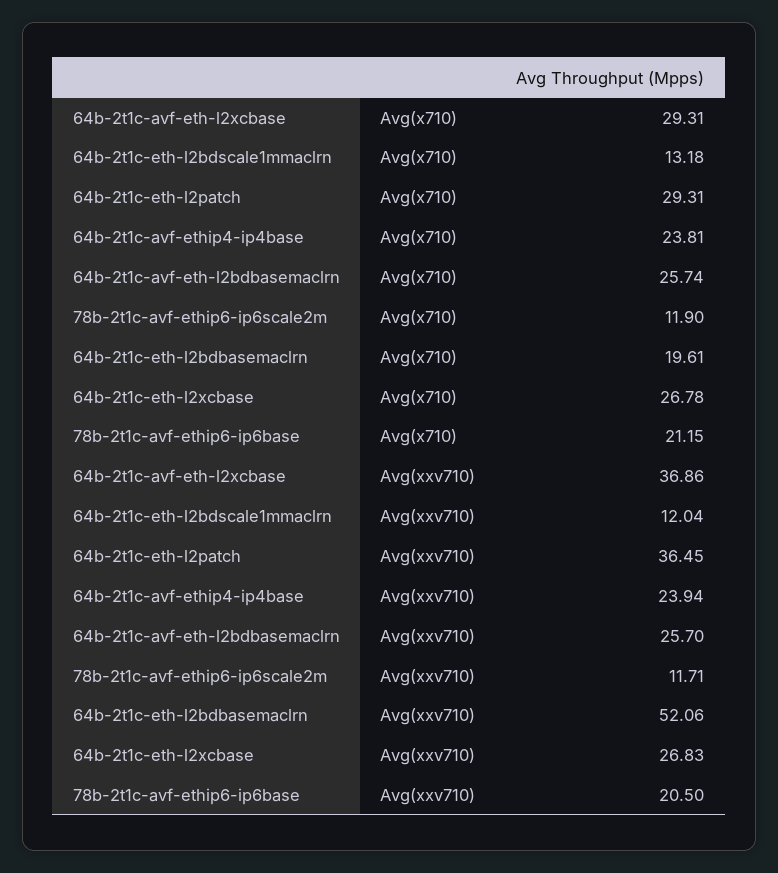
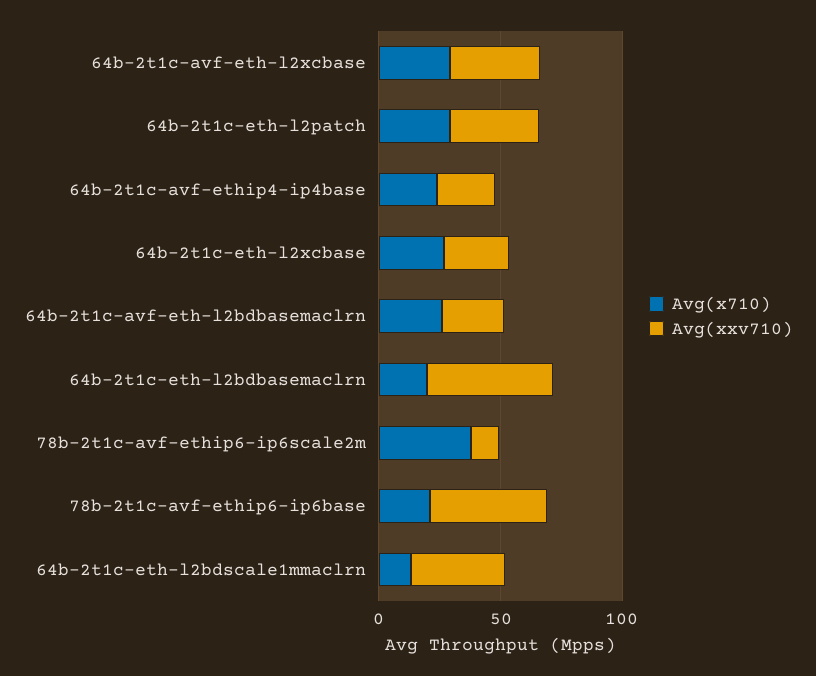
Avg(x710), 78b-2t1c-avf-ethip6-ip6scale2m: 11.9 -> 40
Avg(xxv710), 64b-2t1c-eth-l2bdscale1mmaclrn: 12.04 -> 40
Avg(xxv710), 78b-2t1c-avf-ethip6-ip6base: 20.5 -> 50

